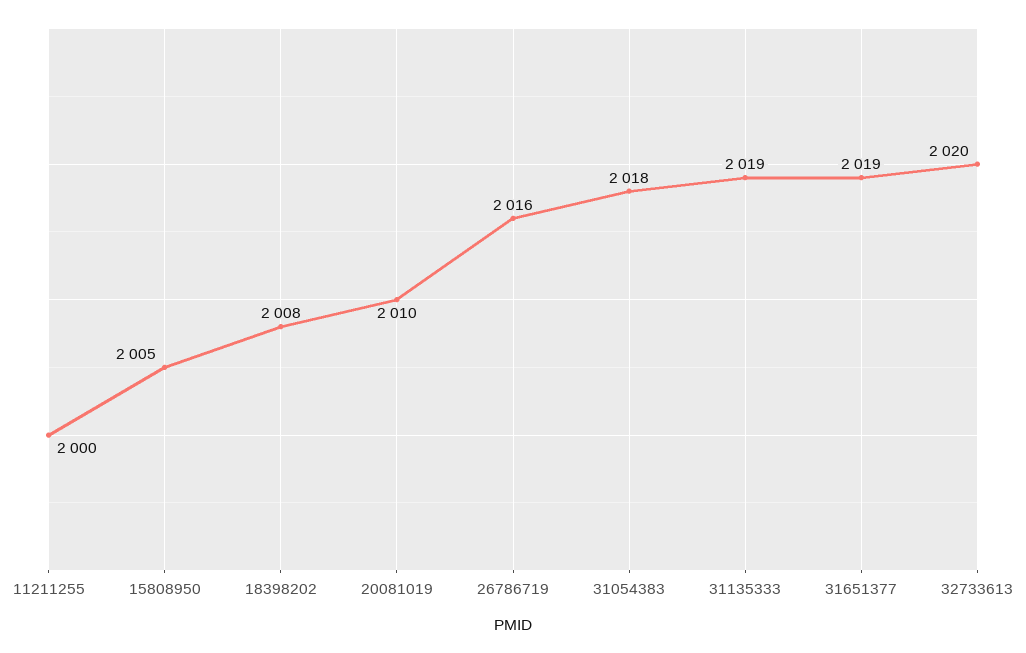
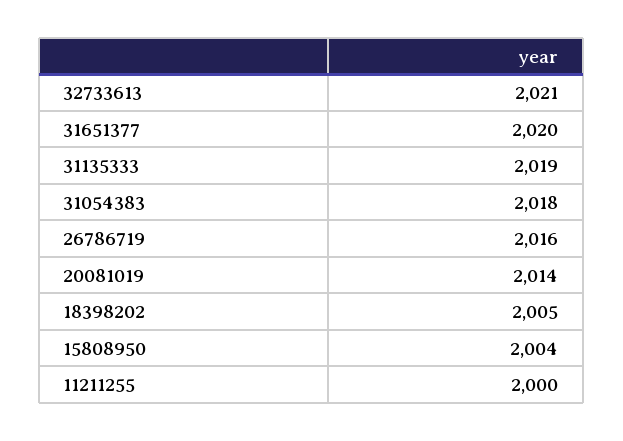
15808950: 2005 -> 2004
18398202: 2008 -> 2005
20081019: 2010 -> 2014
31651377: 2019 -> 2020
32733613: 2020 -> 2021

